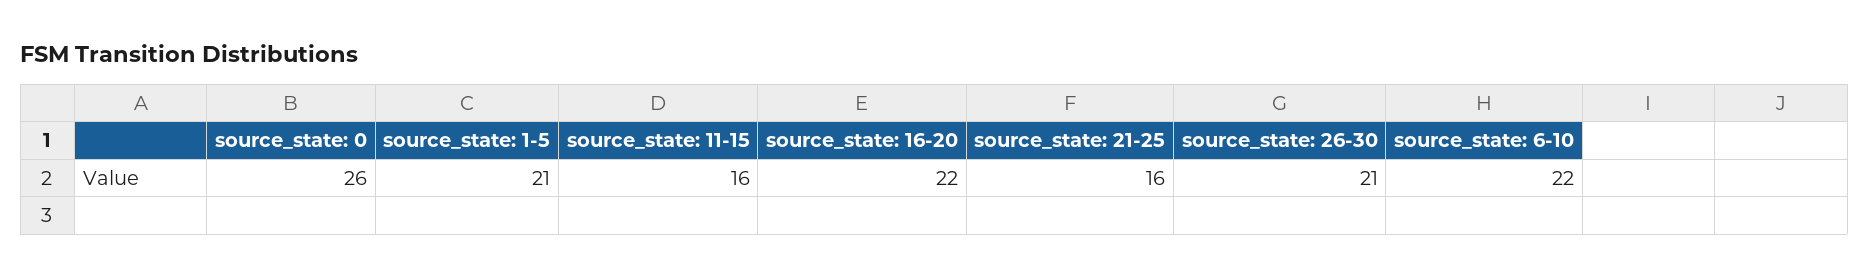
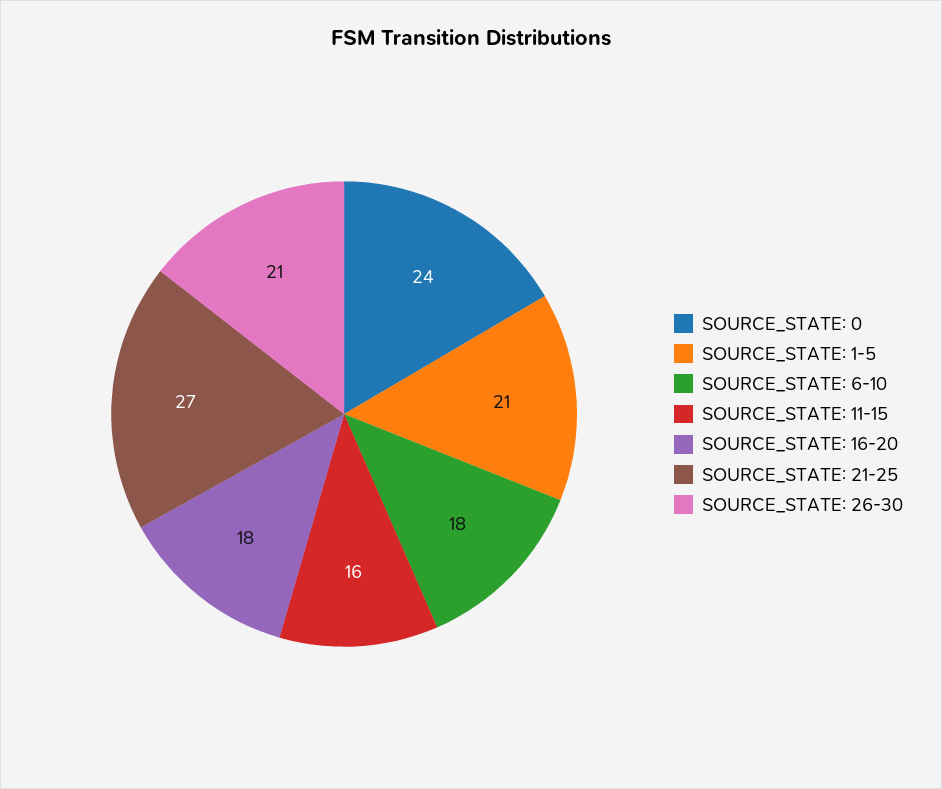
source_state: 0: 26 -> 24
source_state: 16-20: 22 -> 18
source_state: 21-25: 16 -> 27
source_state: 6-10: 22 -> 18

